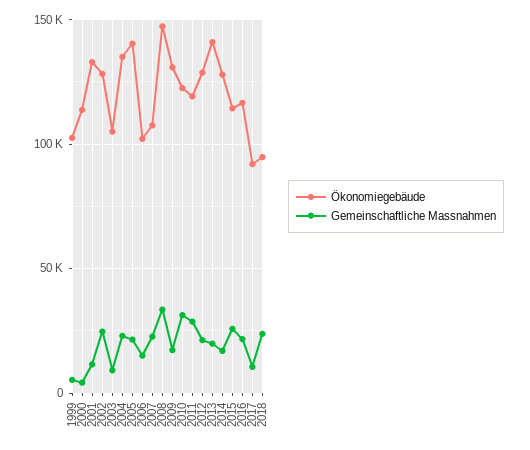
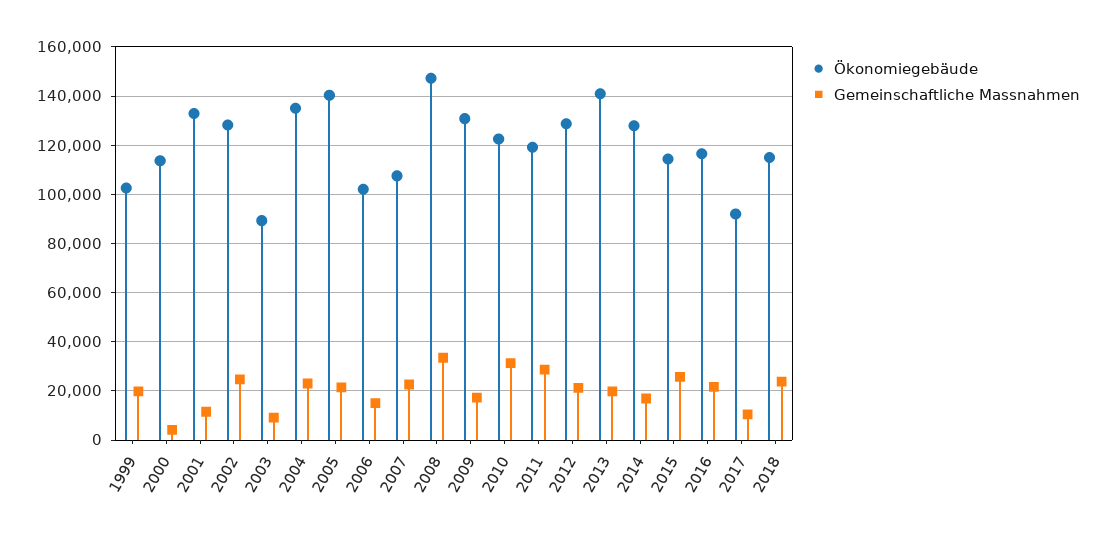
Gemeinschaftliche Massnahmen, 1999: 5000 -> 20000
Ökonomiegebäude, 2003: 105000 -> 90000
Ökonomiegebäude, 2018: 95000 -> 115000

